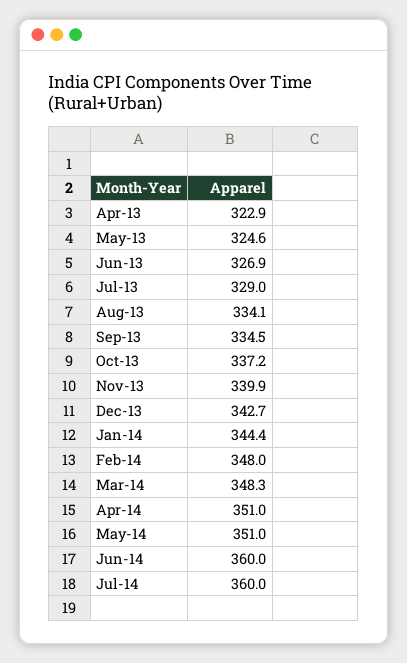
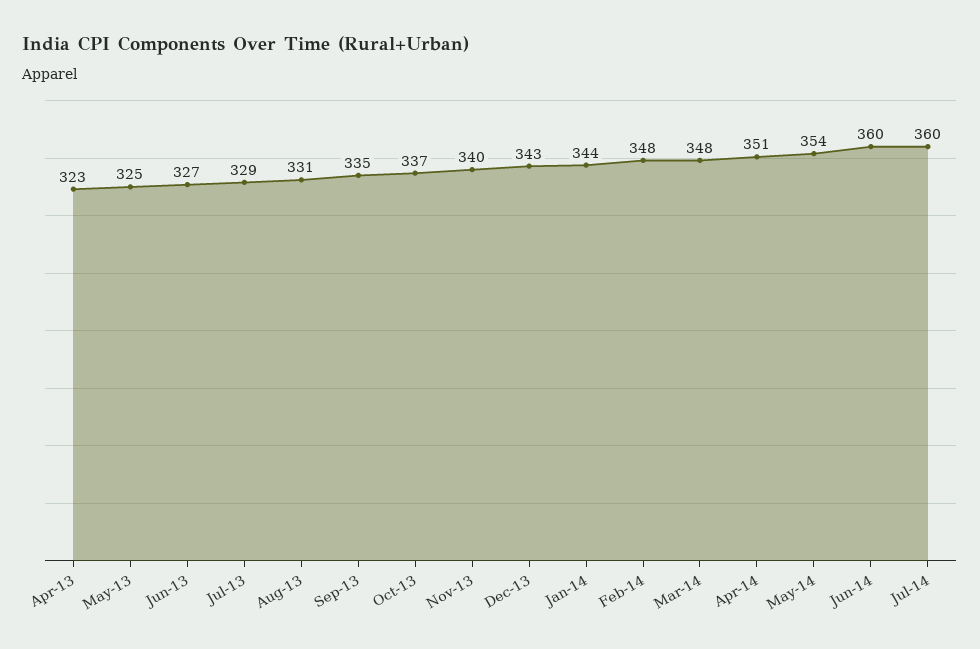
Aug-13: 334.1 -> 331
May-14: 351 -> 354

